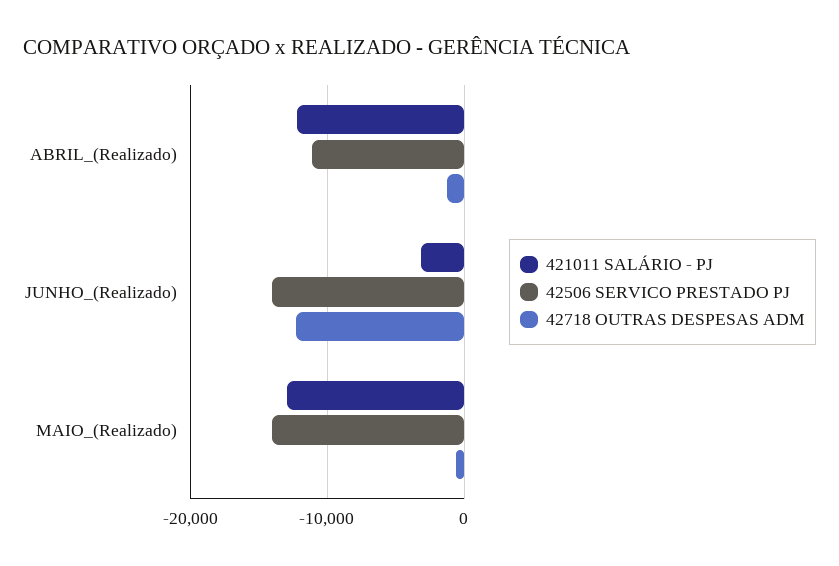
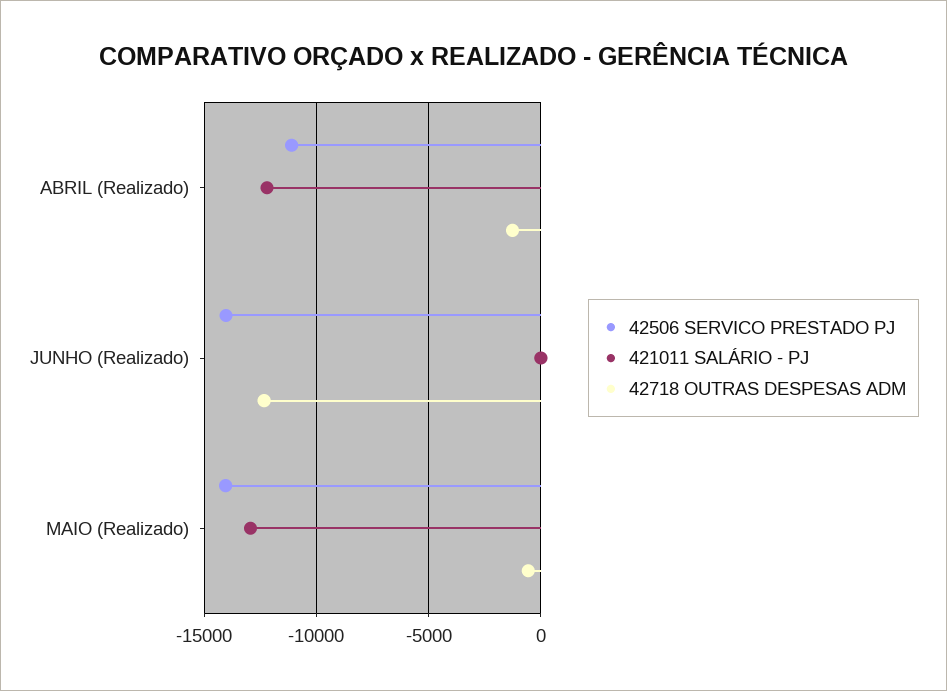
421011 SALÁRIO - PJ, JUNHO_(Realizado): -3000 -> 0

